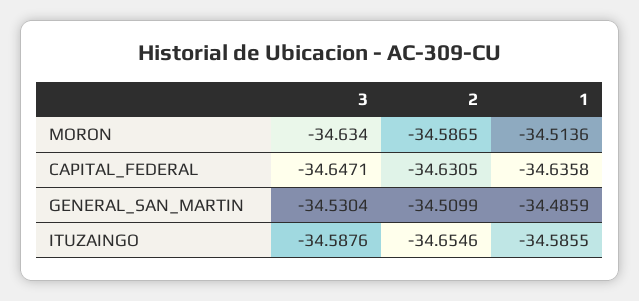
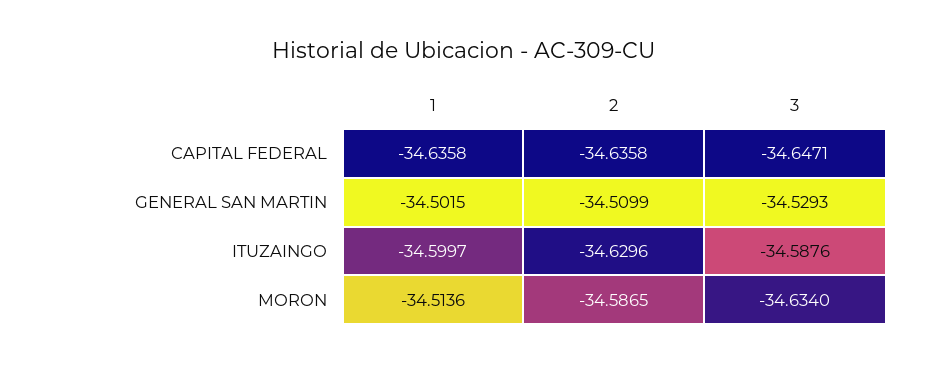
2, CAPITAL_FEDERAL: -34.6305 -> -34.6358
3, GENERAL_SAN_MARTIN: -34.5304 -> -34.5293
1, GENERAL_SAN_MARTIN: -34.4859 -> -34.5015
2, ITUZAINGO: -34.6546 -> -34.6296
1, ITUZAINGO: -34.5855 -> -34.5997

